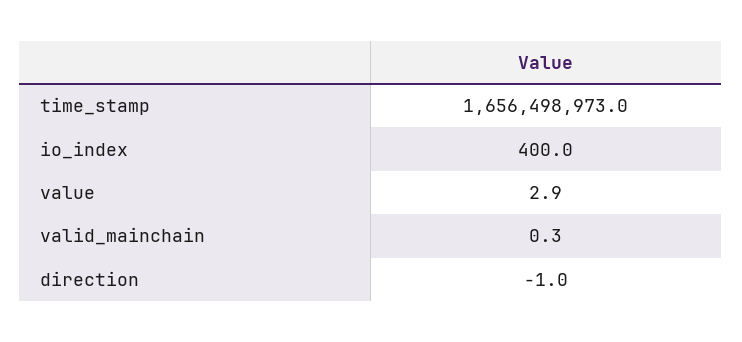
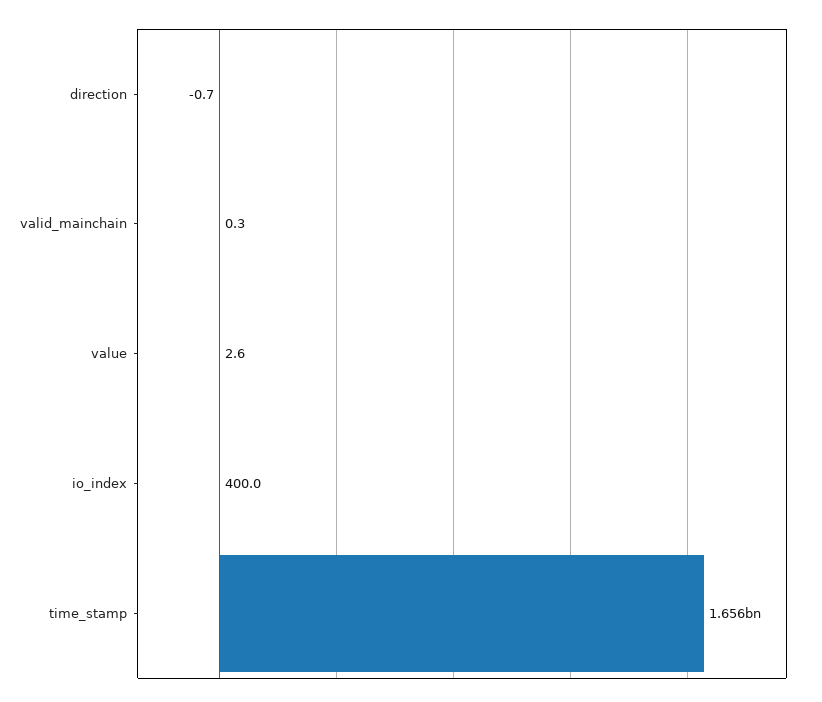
value: 2.9 -> 2.6
direction: -1 -> -0.7

